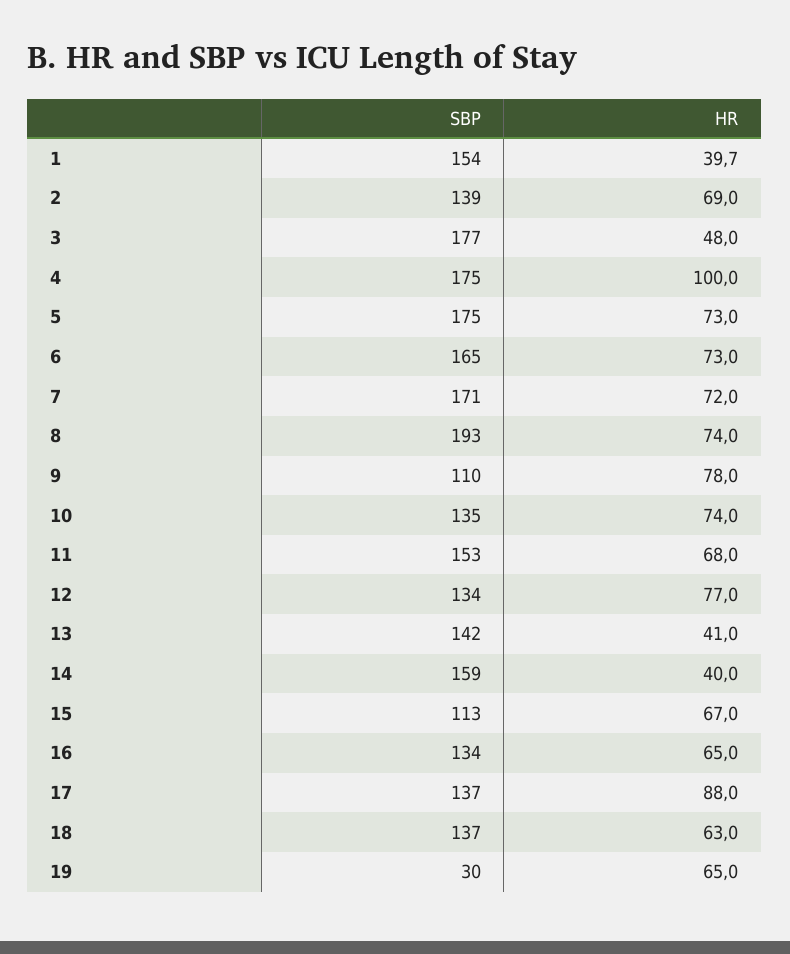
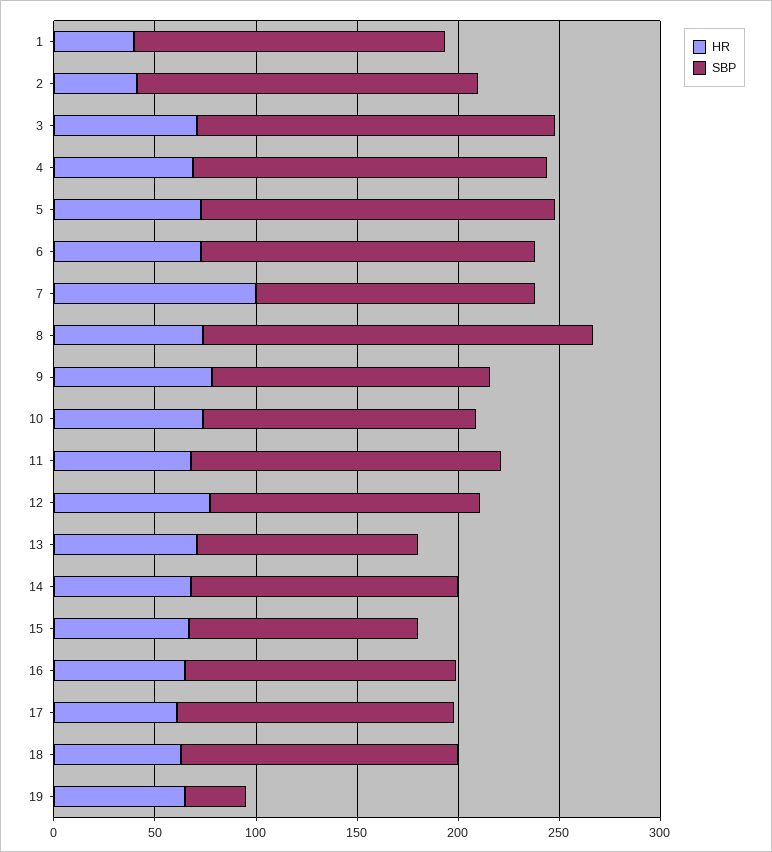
SBP, 2: 139 -> 170
HR, 2: 69 -> 40
HR, 3: 48 -> 70
HR, 4: 100 -> 70
SBP, 7: 171 -> 140
HR, 7: 72 -> 100
SBP, 9: 110 -> 140
SBP, 13: 142 -> 110
HR, 13: 41 -> 70
SBP, 14: 159 -> 130
HR, 14: 40 -> 70
HR, 17: 88 -> 60

